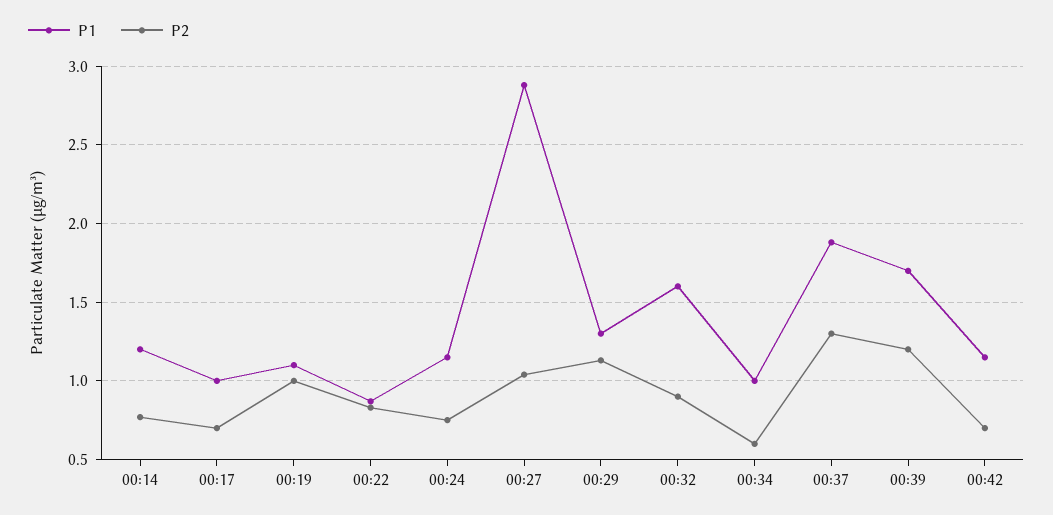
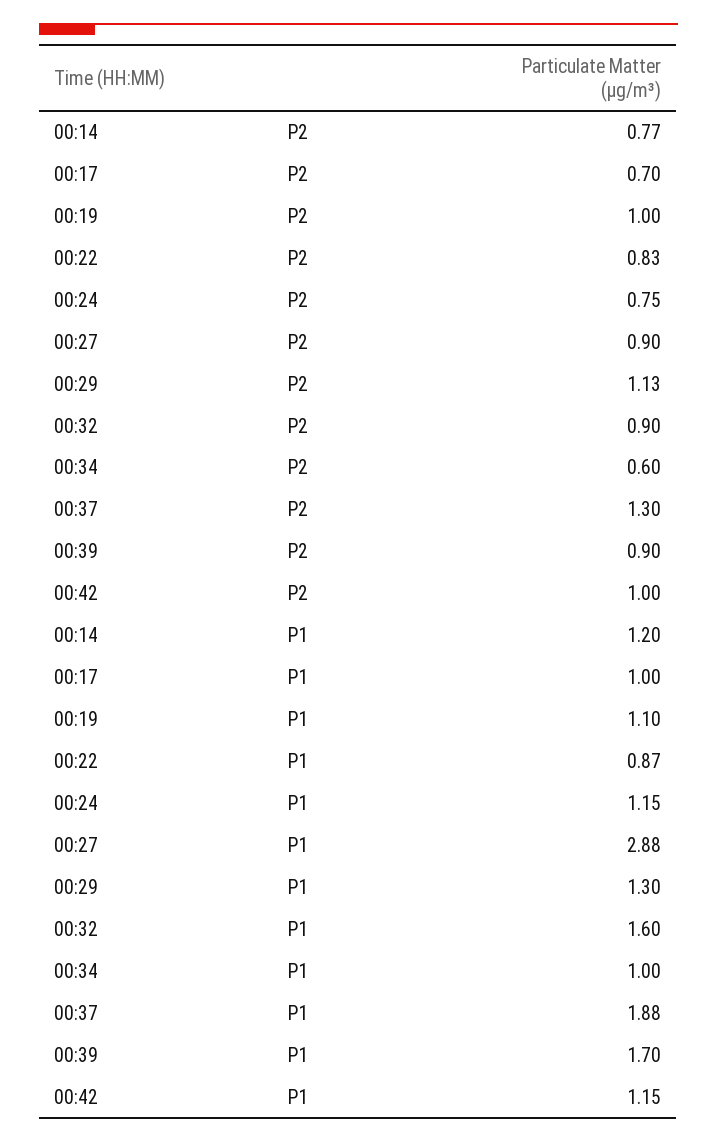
P2, 00:27: 1.05 -> 0.9
P2, 00:39: 1.2 -> 0.9
P2, 00:42: 0.7 -> 1

